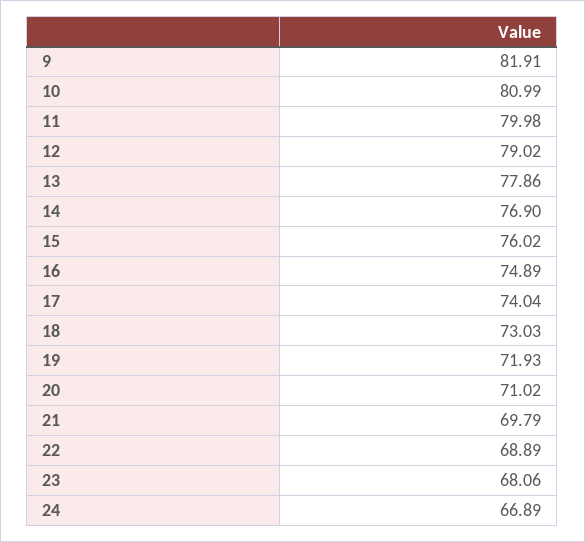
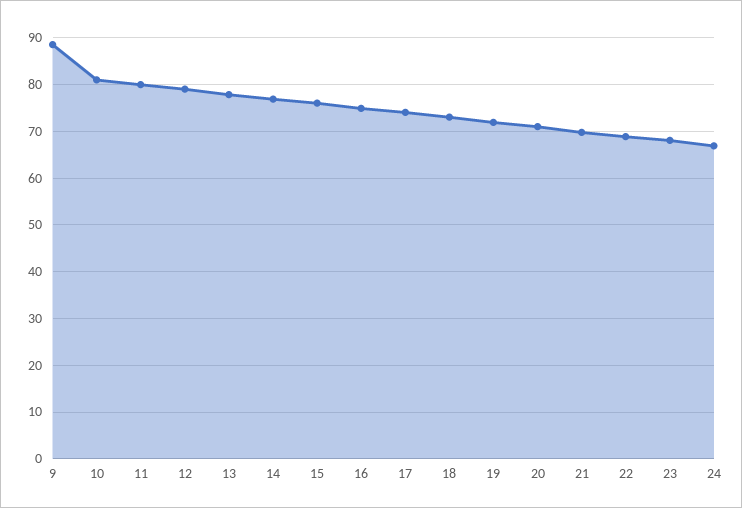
9: 81.91 -> 88

